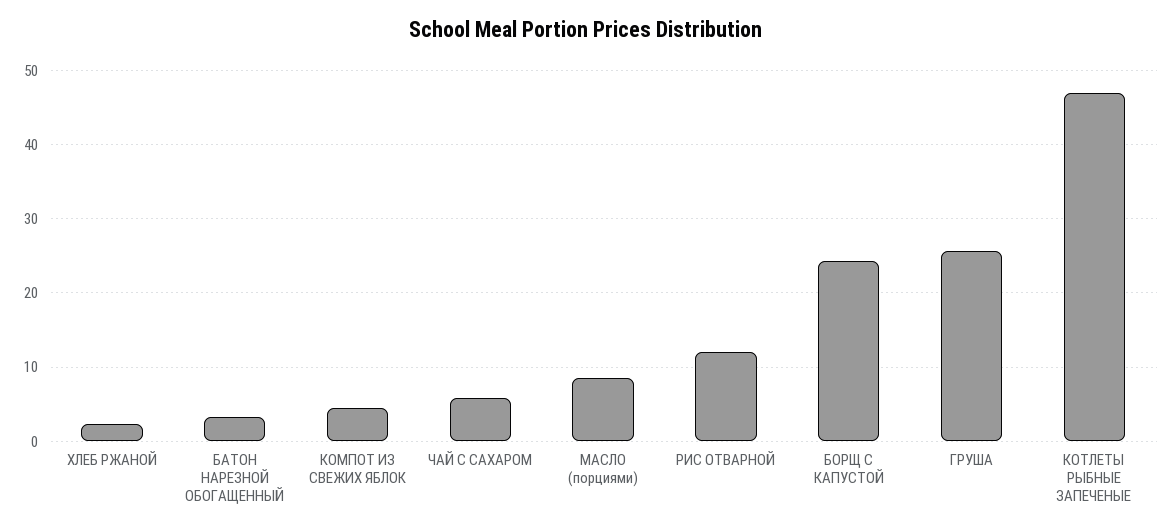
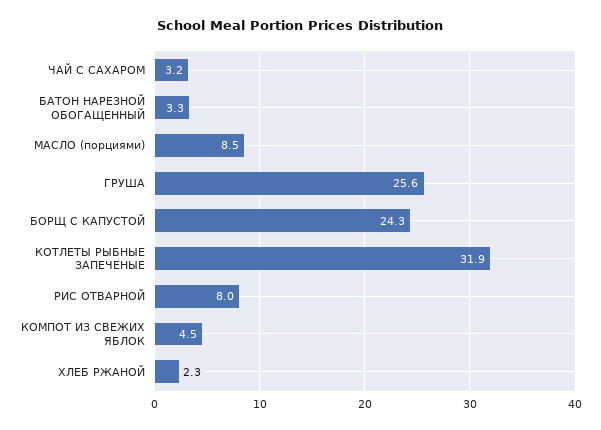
ЧАЙ С САХАРОМ: 6 -> 3.2
РИС ОТВАРНОЙ: 12 -> 8
КОТЛЕТЫ РЫБНЫЕ ЗАПЕЧЕНЫЕ: 47 -> 31.9

